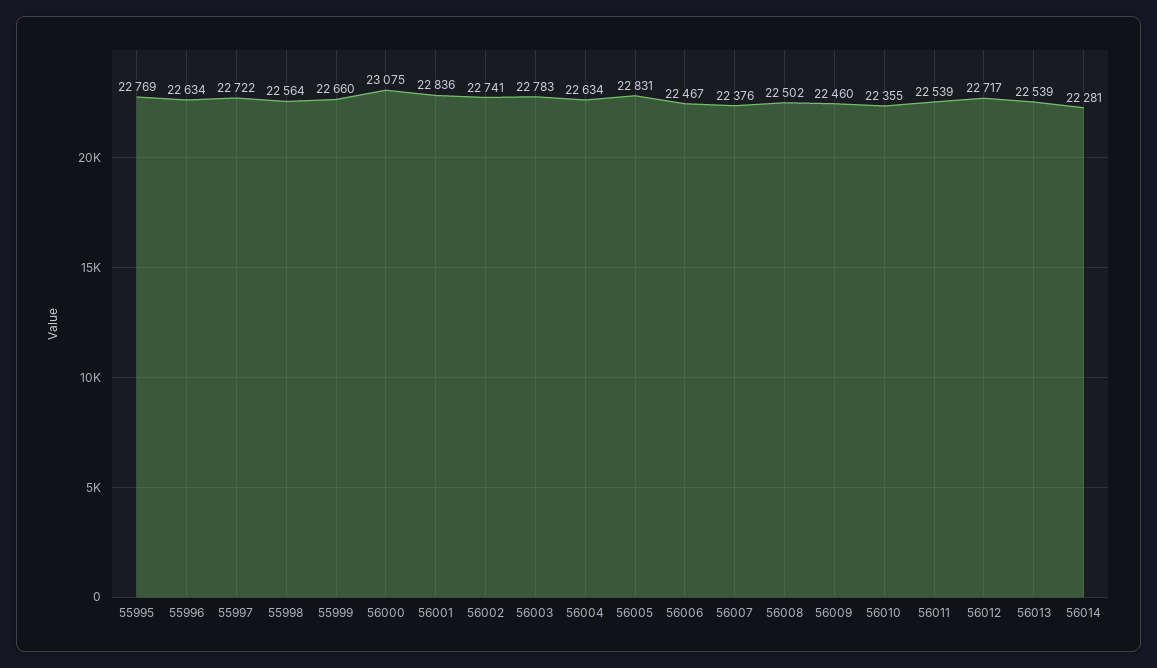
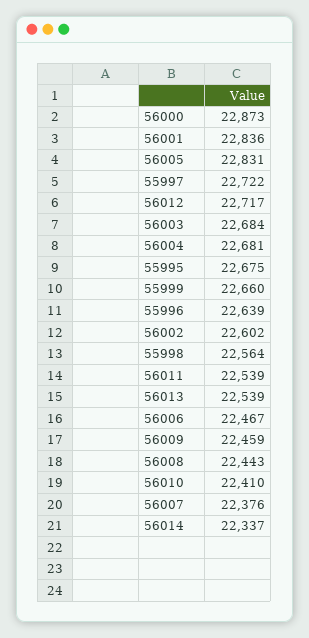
55995: 22769 -> 22675
55996: 22634 -> 22639
56000: 23075 -> 22873
56002: 22741 -> 22602
56003: 22783 -> 22684
56004: 22634 -> 22681
56008: 22502 -> 22443
56009: 22460 -> 22459
56010: 22355 -> 22410
56014: 22281 -> 22337

